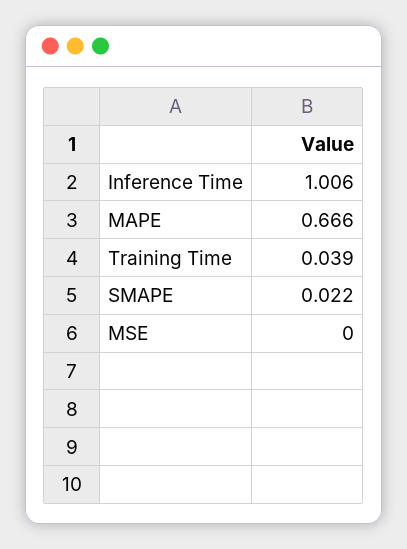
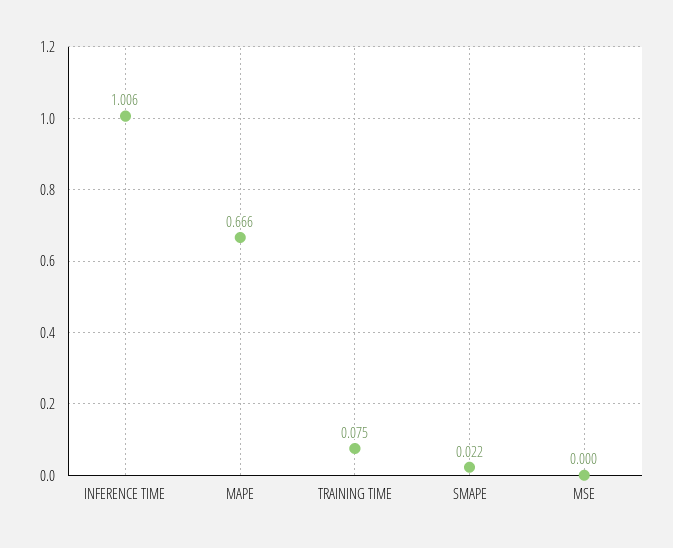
Training Time: 0.039 -> 0.075

